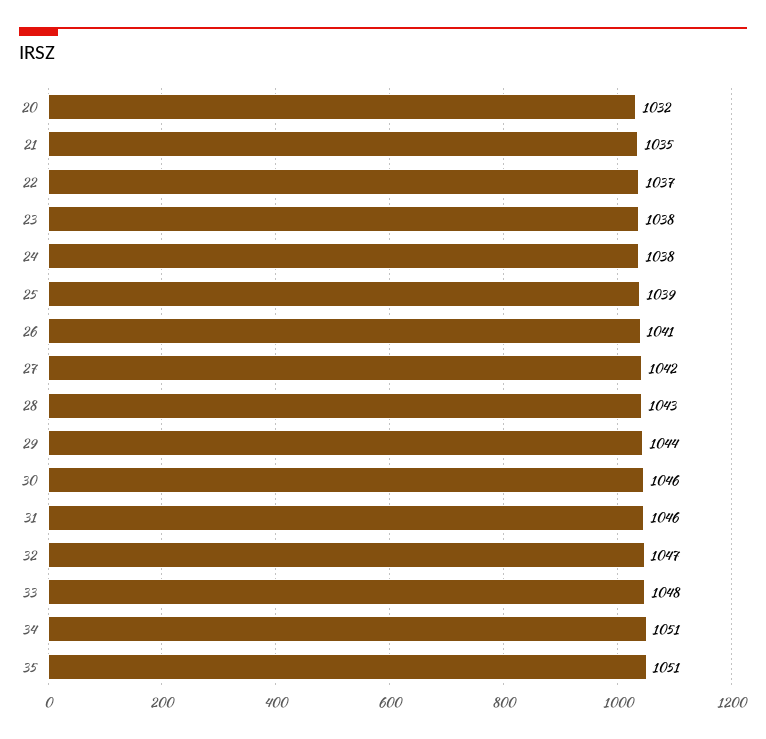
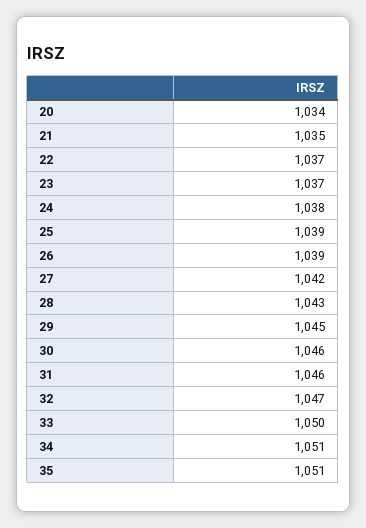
20: 1032 -> 1034
23: 1038 -> 1037
26: 1041 -> 1039
29: 1044 -> 1045
33: 1048 -> 1050

